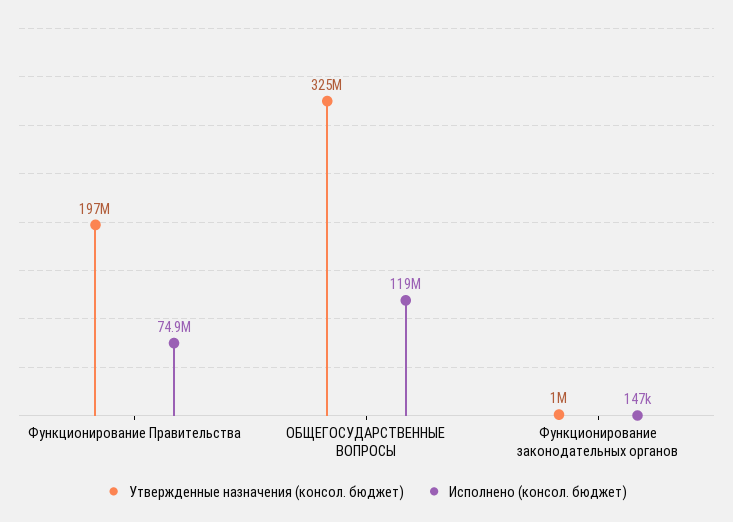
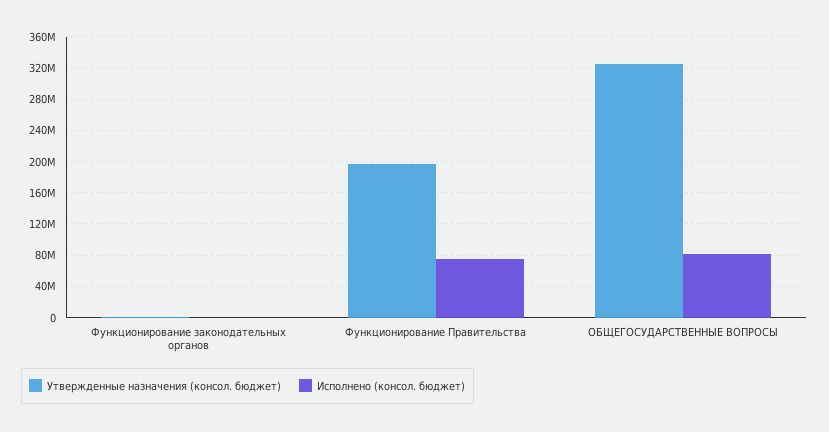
Исполнено (консол. бюджет), ОБЩЕГОСУДАРСТВЕННЫЕ ВОПРОСЫ: 119000000 -> 80000000

